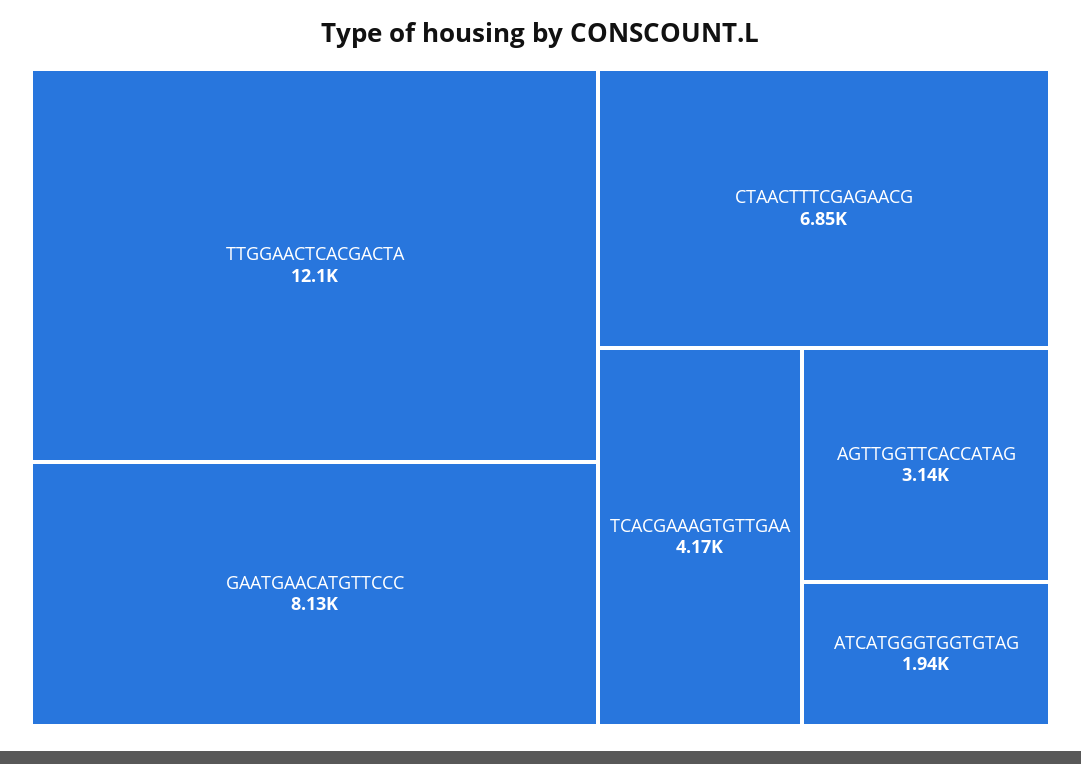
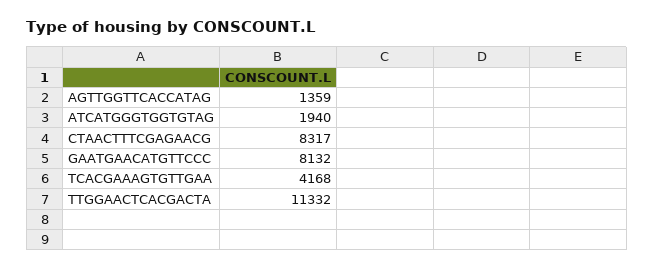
TTGGAACTCACGACTA: 12100 -> 11332
CTAACTTTCGAGAACG: 6850 -> 8317
AGTTGGTTCACCATAG: 3140 -> 1359

